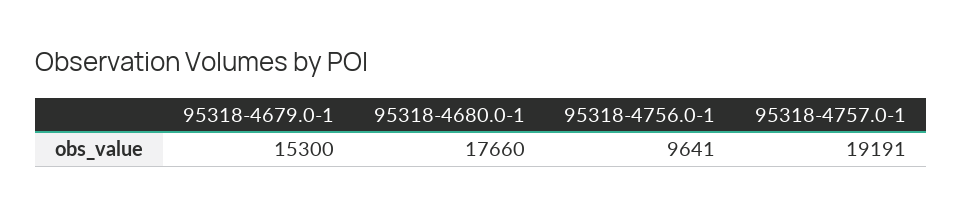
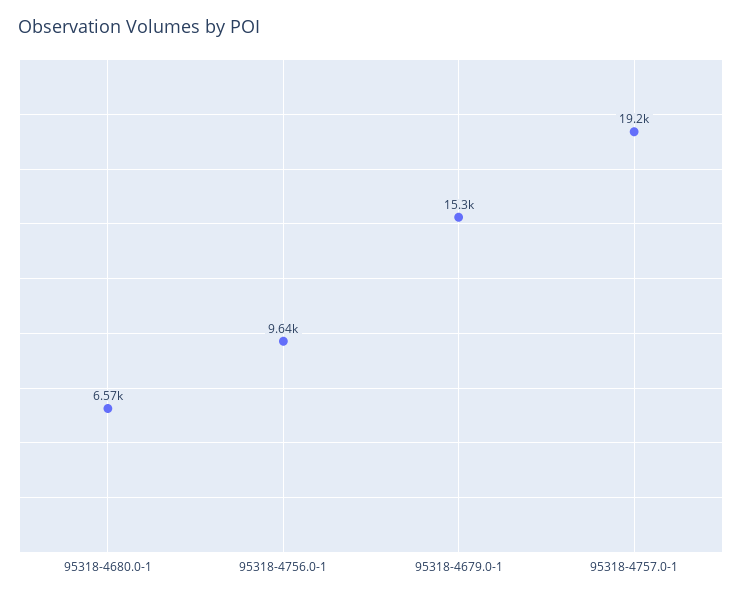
95318-4680.0-1: 17660 -> 6570

